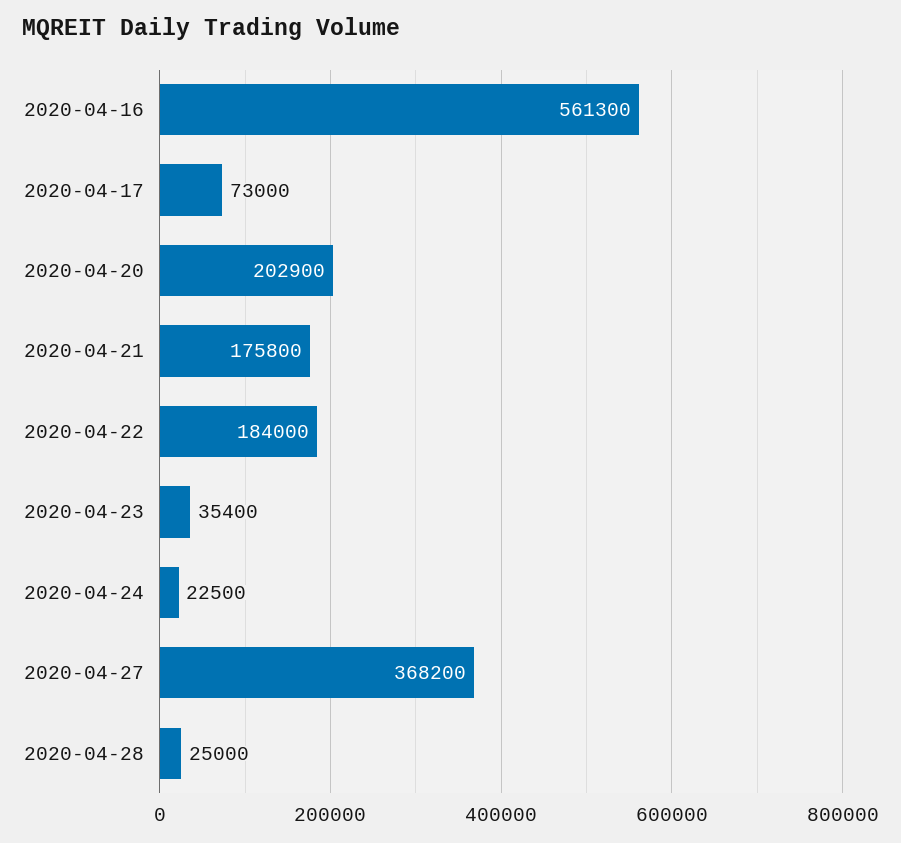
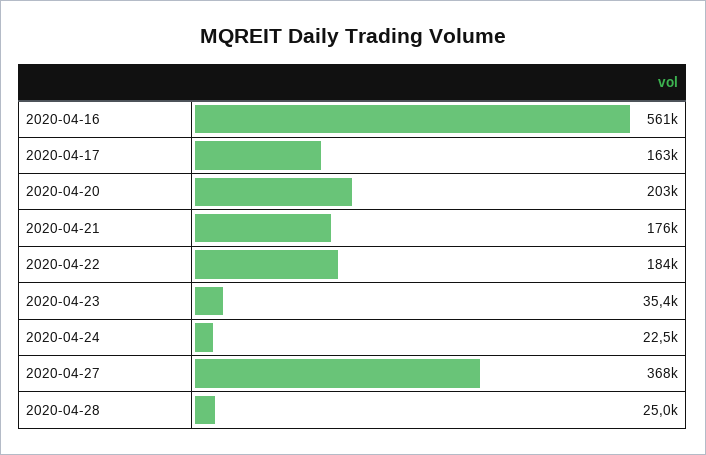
2020-04-17: 73000 -> 163000

